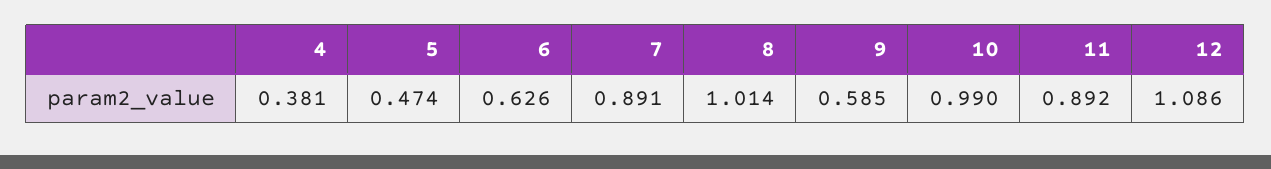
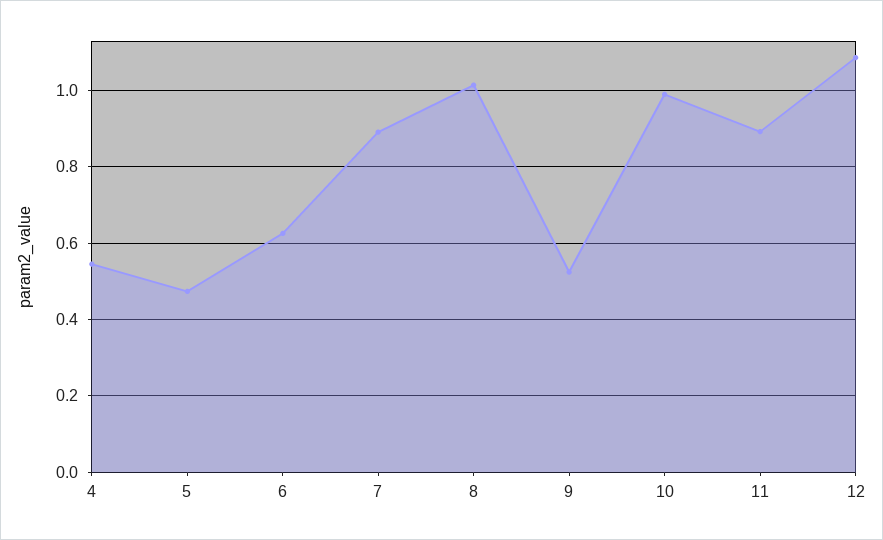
4: 0.381 -> 0.54
9: 0.585 -> 0.52

